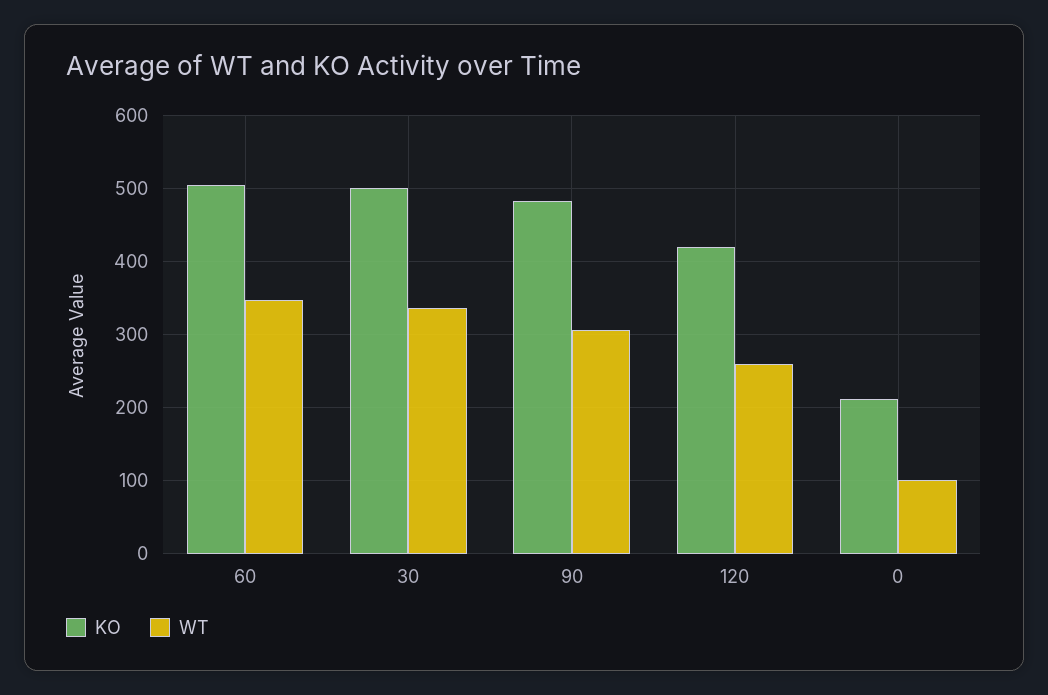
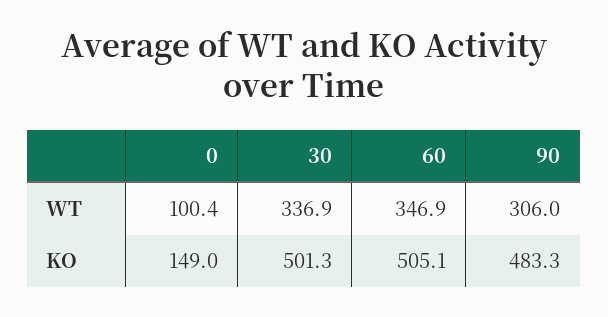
KO, 120: 420 -> none
WT, 120: 260 -> none
KO, 0: 210 -> 149

